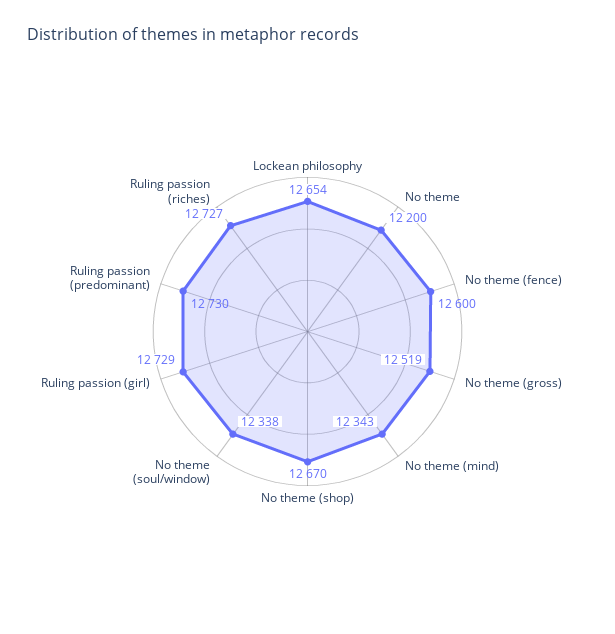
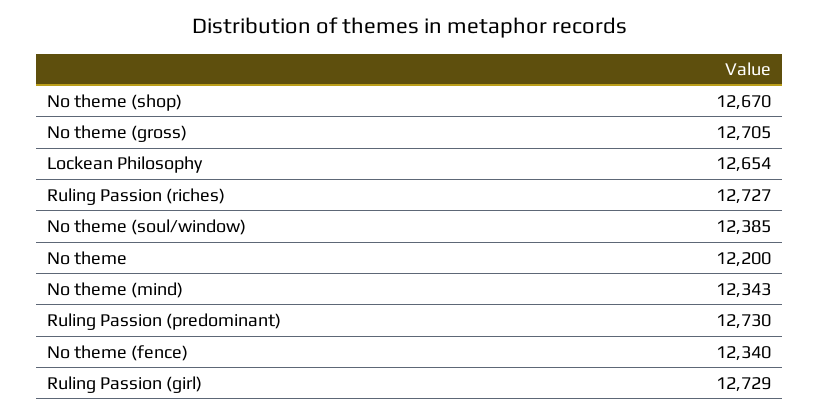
No theme (fence): 12600 -> 12340
No theme (gross): 12519 -> 12705
No theme (soul/window): 12338 -> 12385

